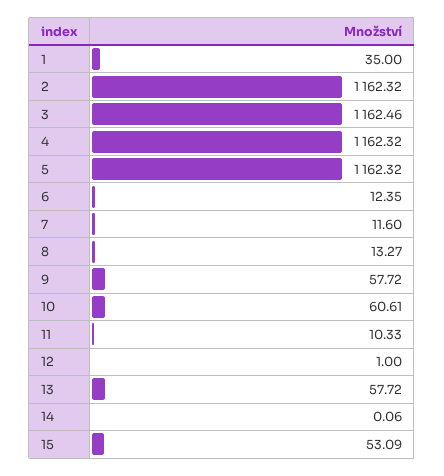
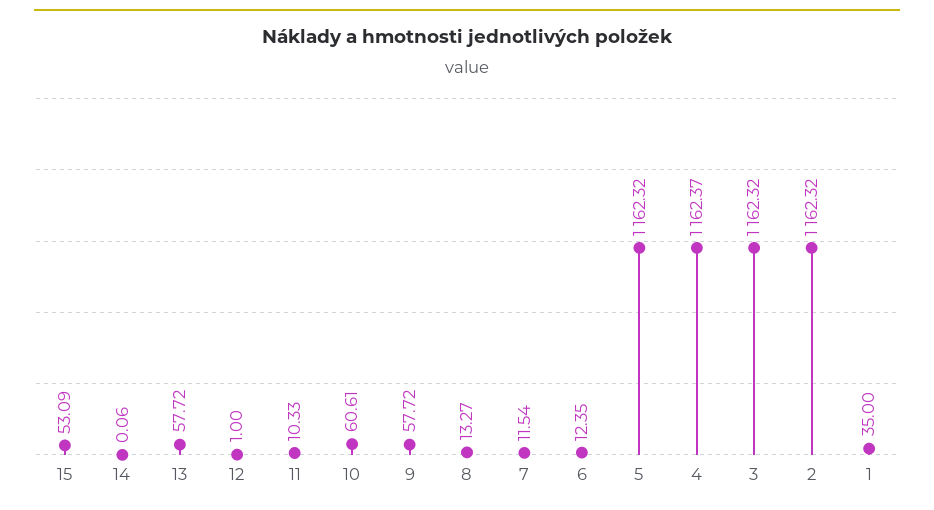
3: 1162.46 -> 1162.32
4: 1162.32 -> 1162.37
7: 11.6 -> 11.54

